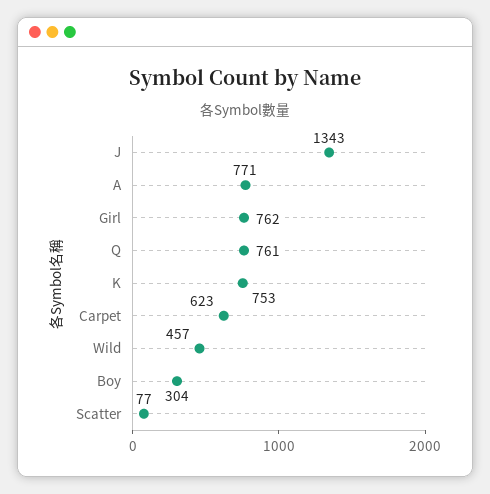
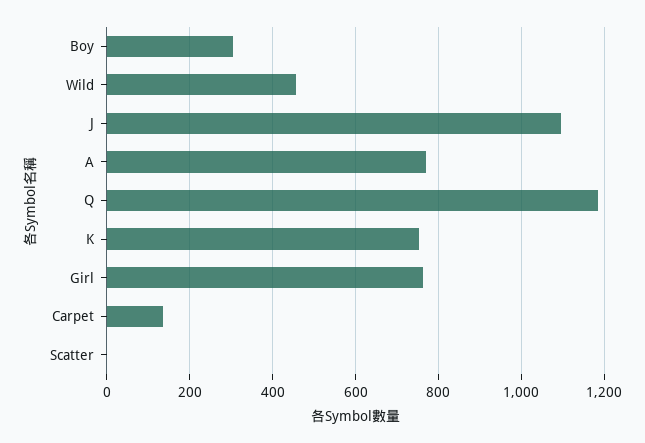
J: 1343 -> 1100
Q: 761 -> 1180
Carpet: 623 -> 140
Scatter: 77 -> 0

